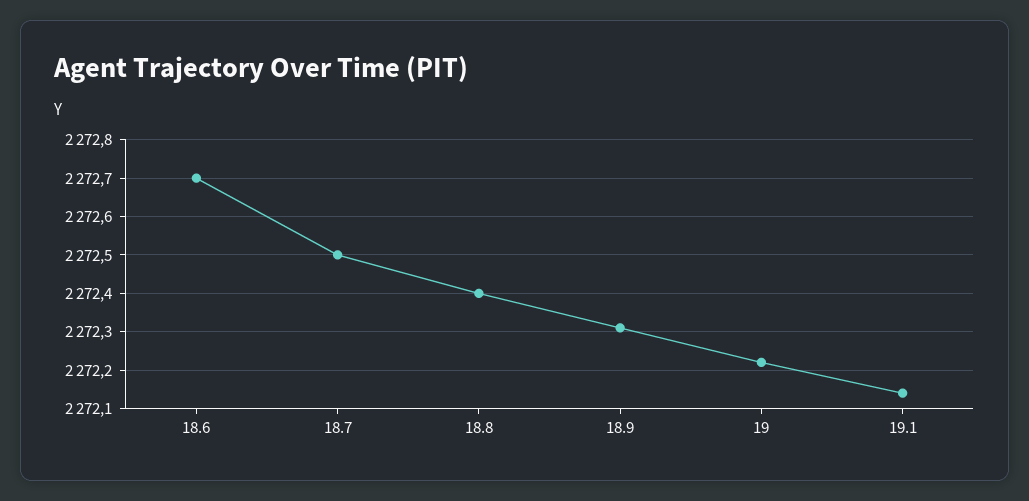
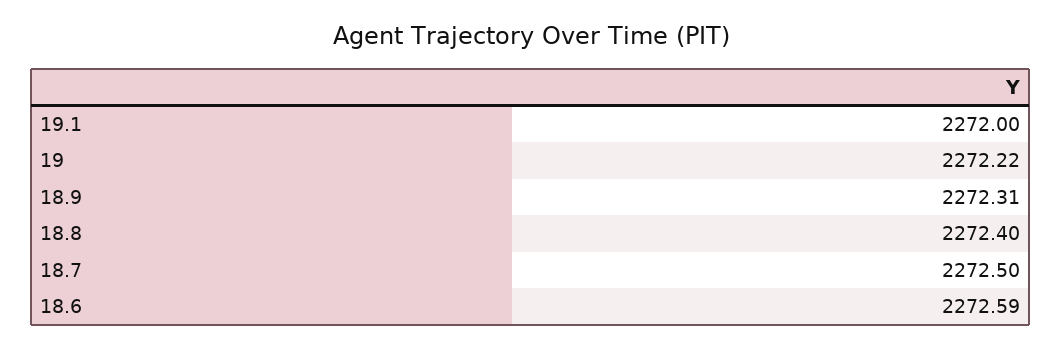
18.6: 2272.7 -> 2272.59
19.1: 2272.15 -> 2272

